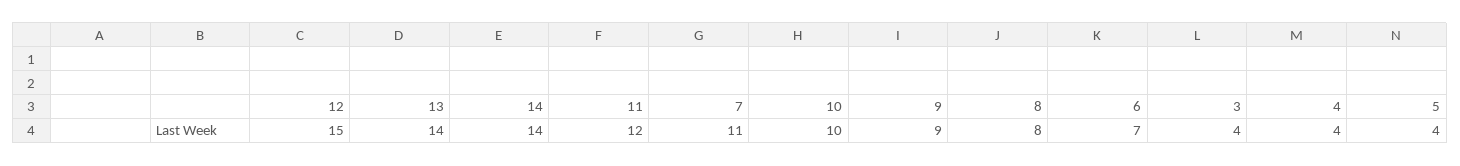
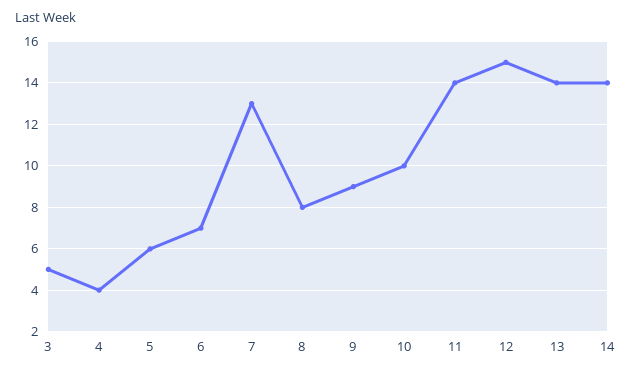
11: 12 -> 14
7: 11 -> 13
3: 4 -> 5
5: 4 -> 6

